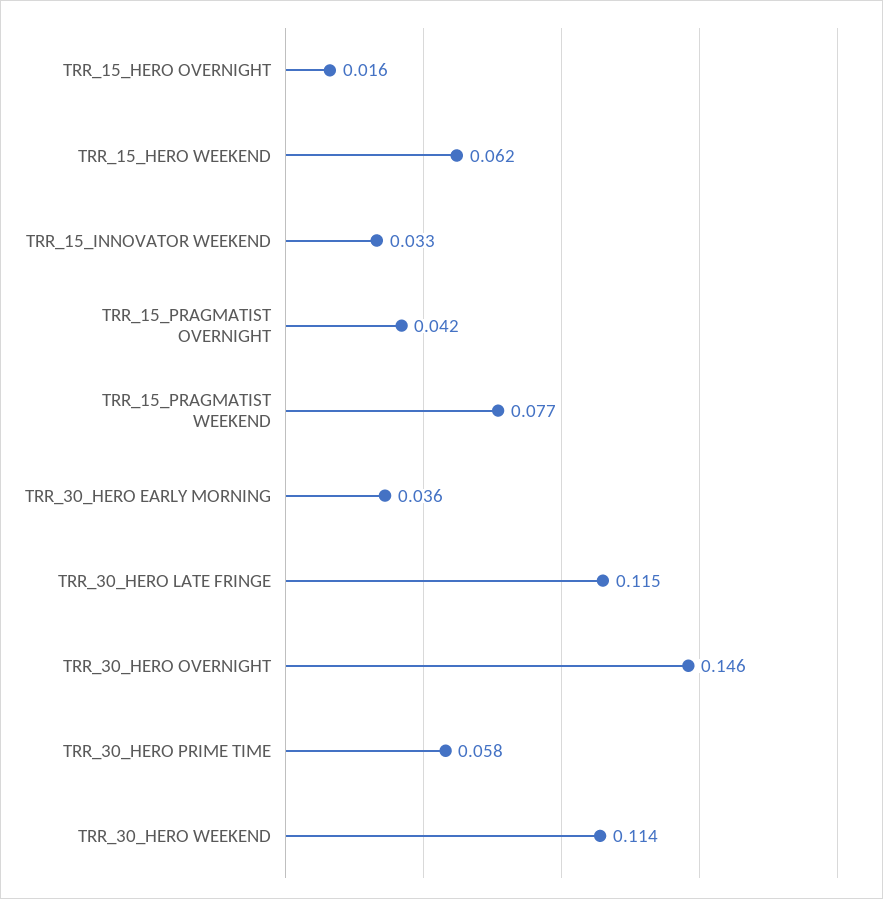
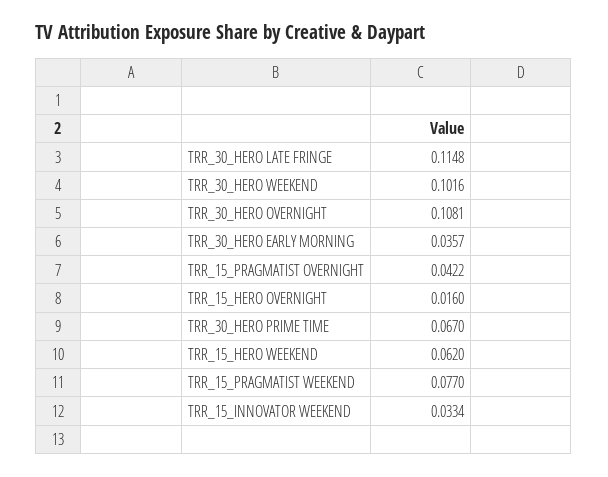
TRR_30_HERO OVERNIGHT: 0.146 -> 0.1081
TRR_30_HERO PRIME TIME: 0.058 -> 0.067
TRR_30_HERO WEEKEND: 0.114 -> 0.1016

